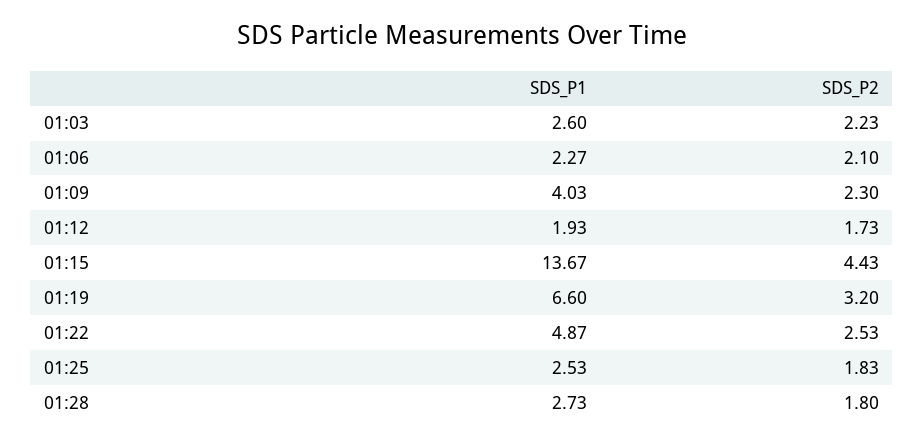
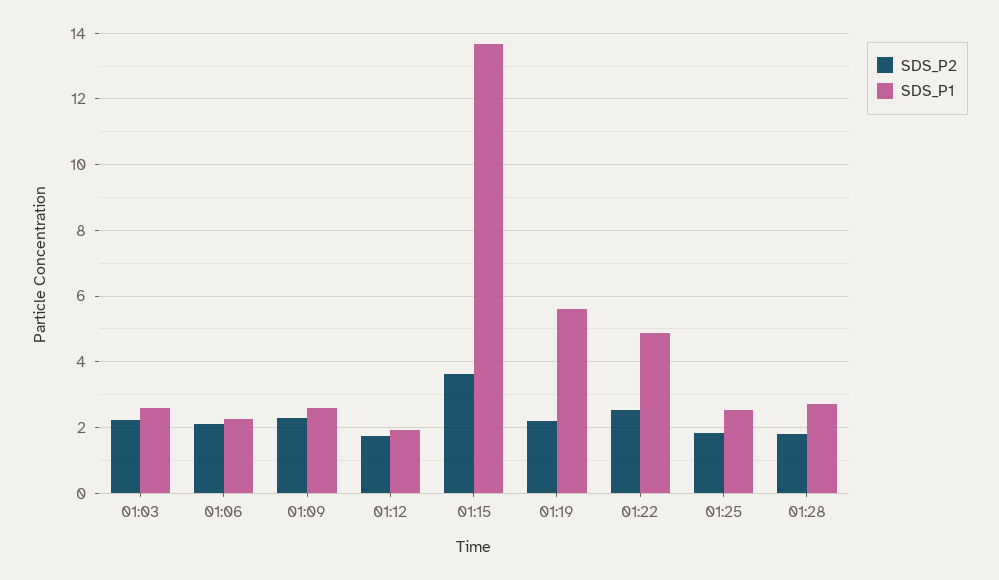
SDS_P1, 01:09: 4.03 -> 2.6
SDS_P2, 01:15: 4.43 -> 3.6
SDS_P1, 01:19: 6.6 -> 5.6
SDS_P2, 01:19: 3.2 -> 2.2

